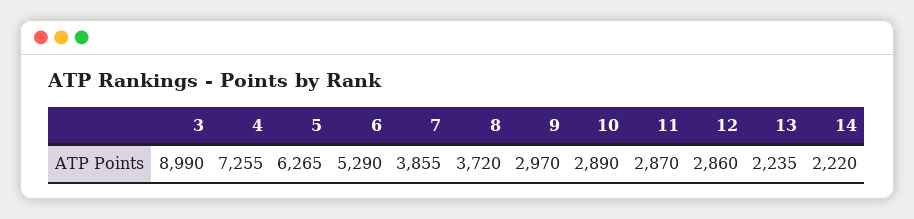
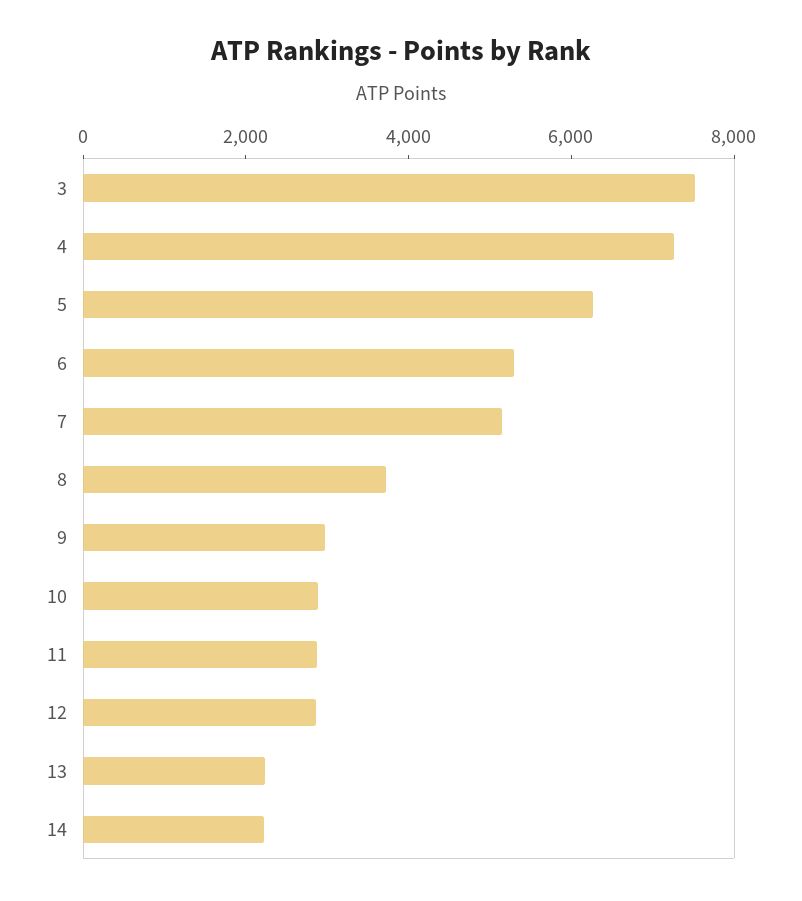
3: 8990 -> 7500
7: 3855 -> 5000

